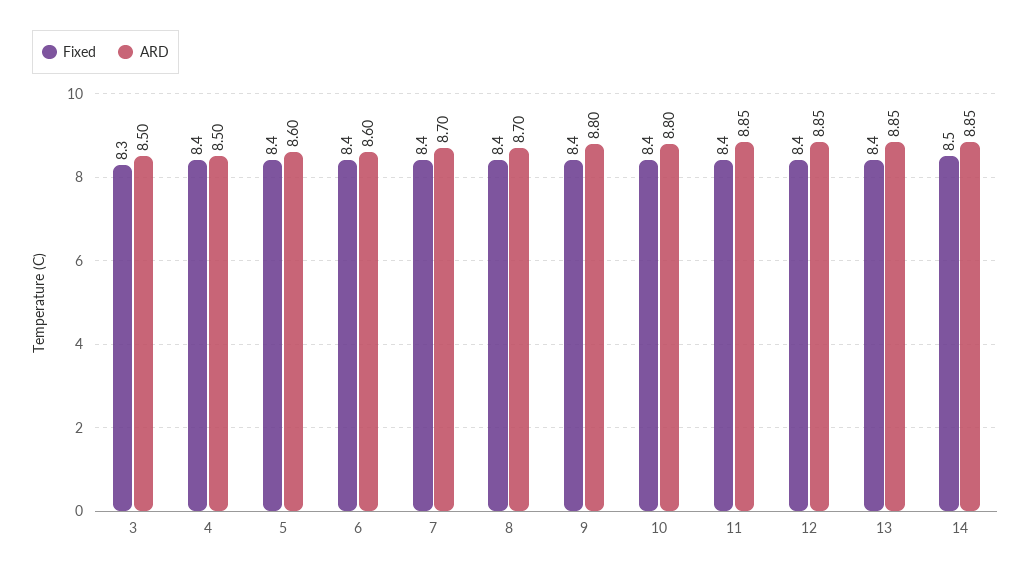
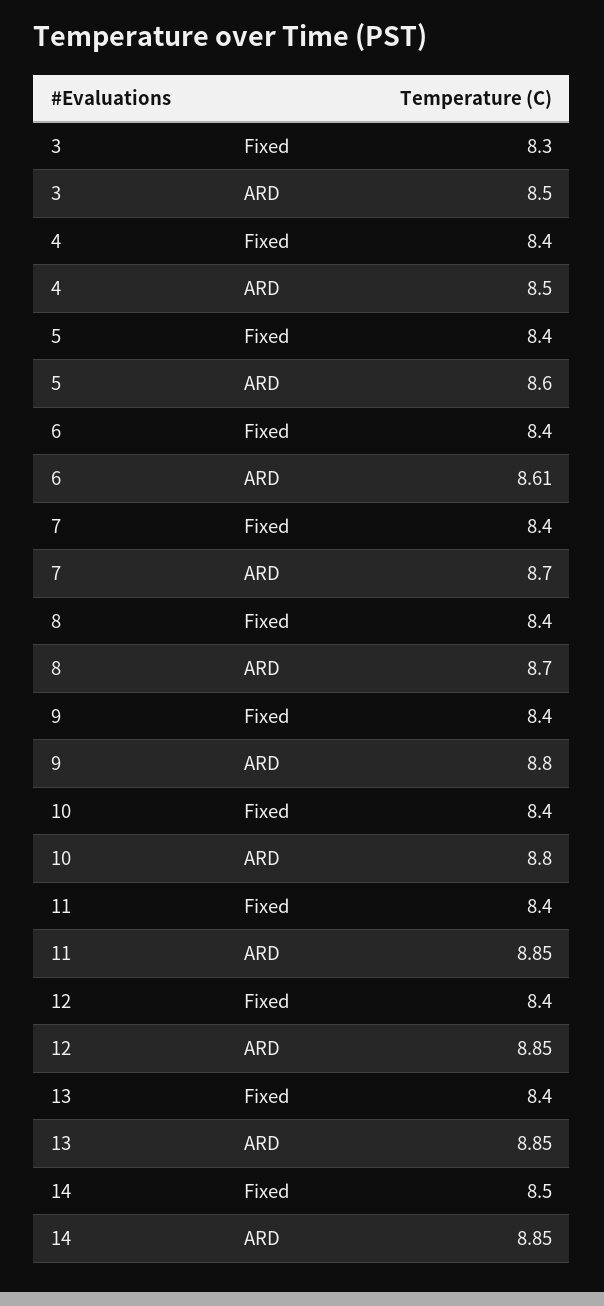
ARD, 6: 8.6 -> 8.61

